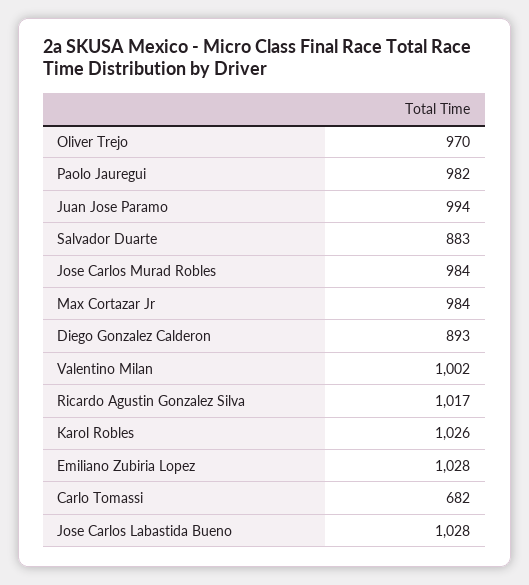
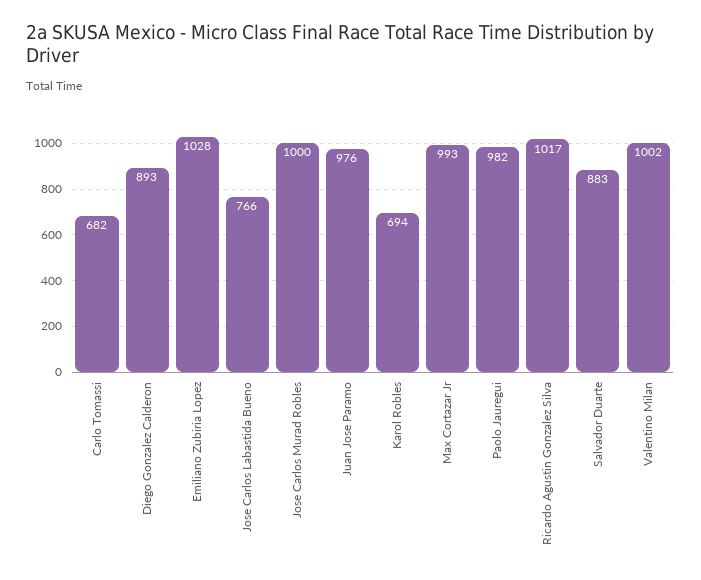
Oliver Trejo: 970 -> none
Juan Jose Paramo: 994 -> 976
Jose Carlos Murad Robles: 984 -> 1000
Max Cortazar Jr: 984 -> 993
Karol Robles: 1026 -> 694
Jose Carlos Labastida Bueno: 1028 -> 766

